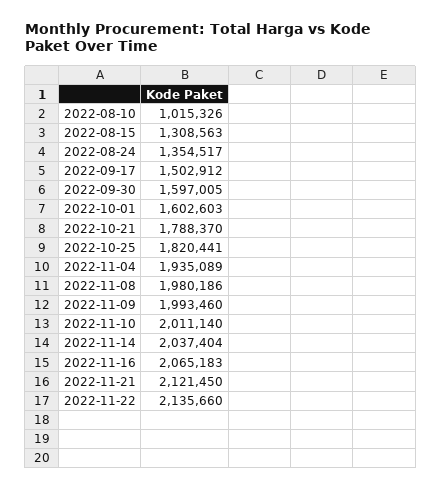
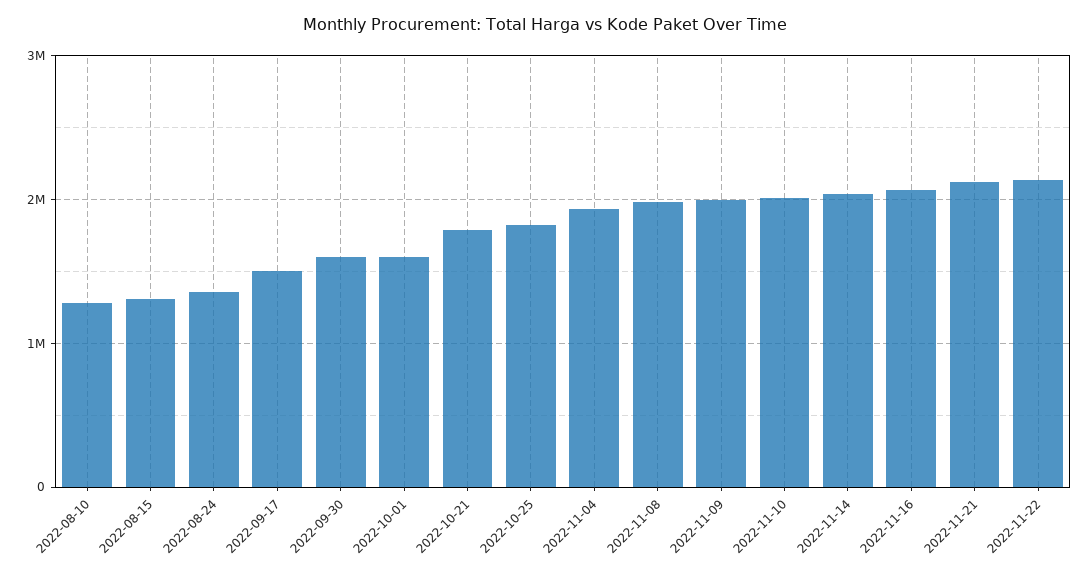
2022-08-10: 1015326 -> 1300000

